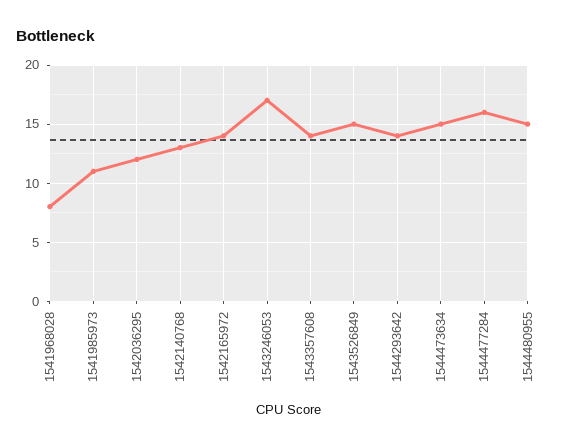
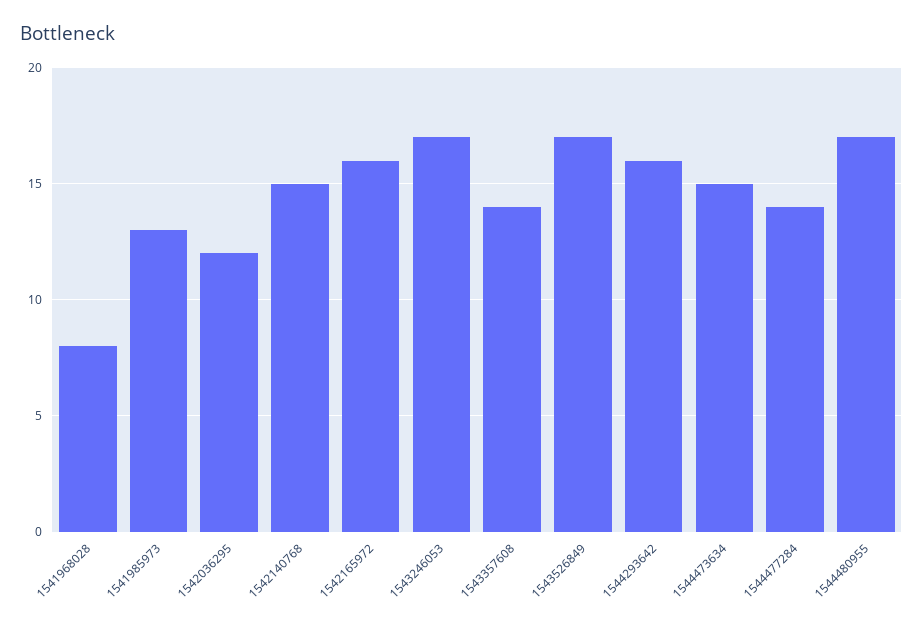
1541985973: 11 -> 13
1542140768: 13 -> 15
1542165972: 14 -> 16
1543526849: 15 -> 17
1544293642: 14 -> 16
1544477284: 16 -> 14
1544480955: 15 -> 17

